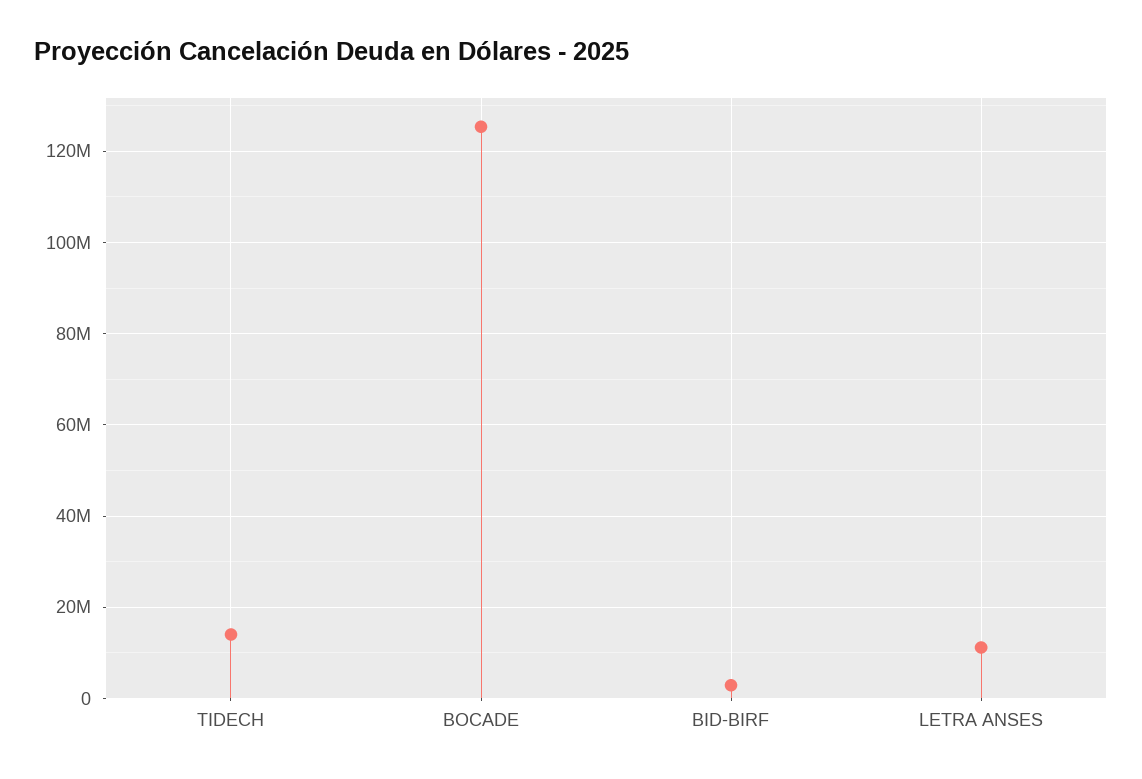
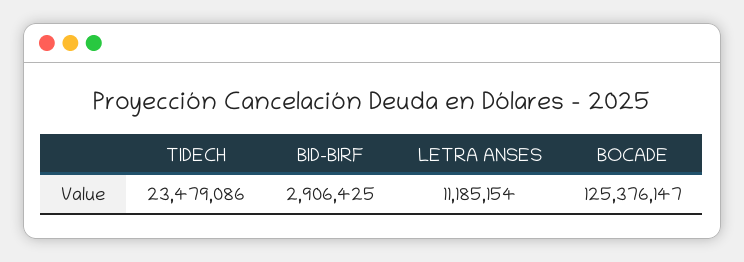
TIDECH: 14000000 -> 23479086

